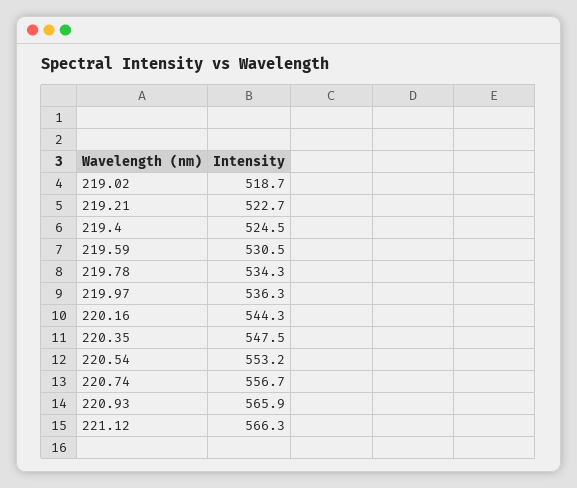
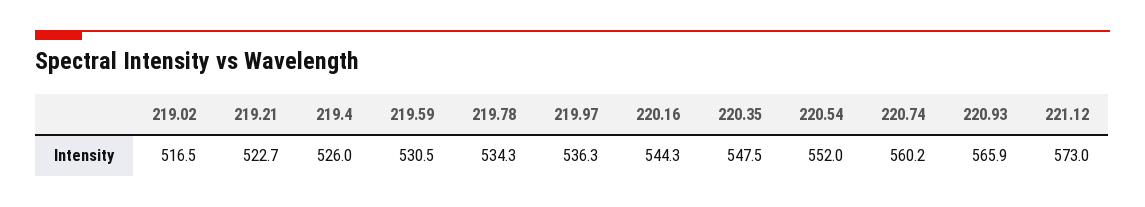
219.02: 518.7 -> 516.5
219.4: 524.5 -> 526
220.54: 553.2 -> 552
220.74: 556.7 -> 560.2
221.12: 566.3 -> 573

